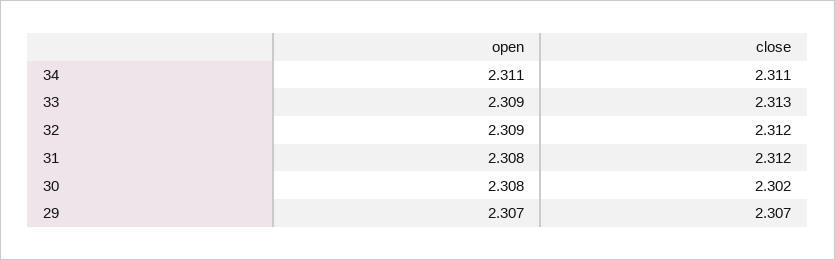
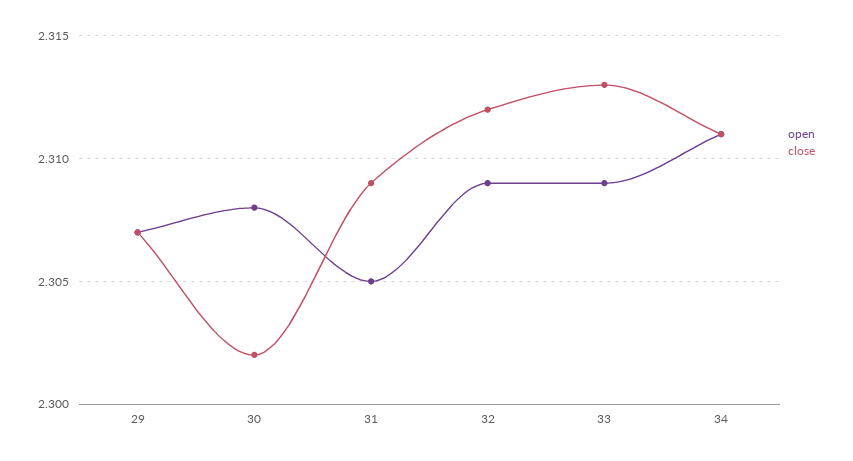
open, 31: 2.308 -> 2.305
close, 31: 2.312 -> 2.309

